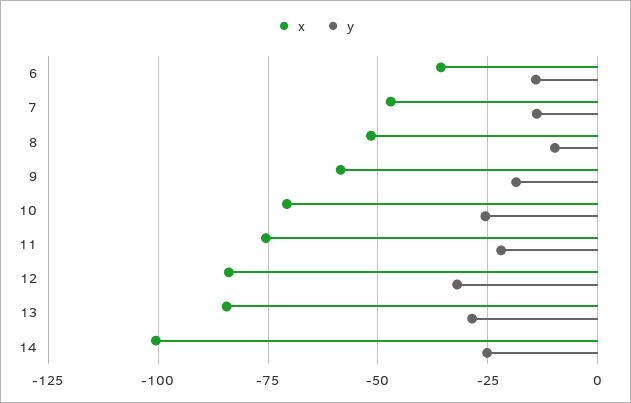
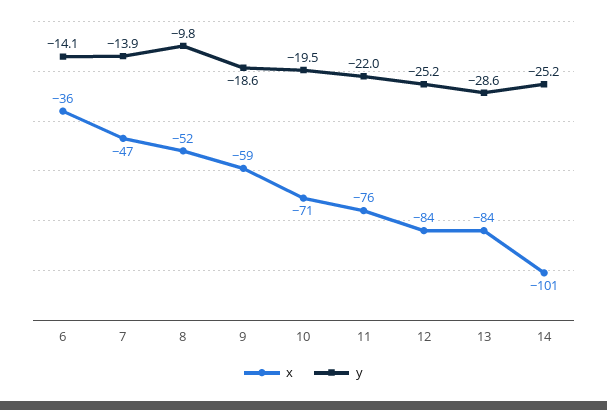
y, 10: -25 -> -19.5
y, 12: -32.5 -> -25.2

